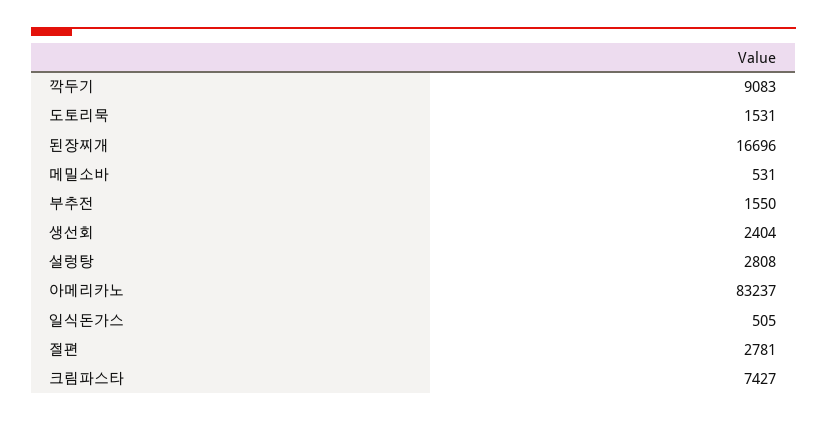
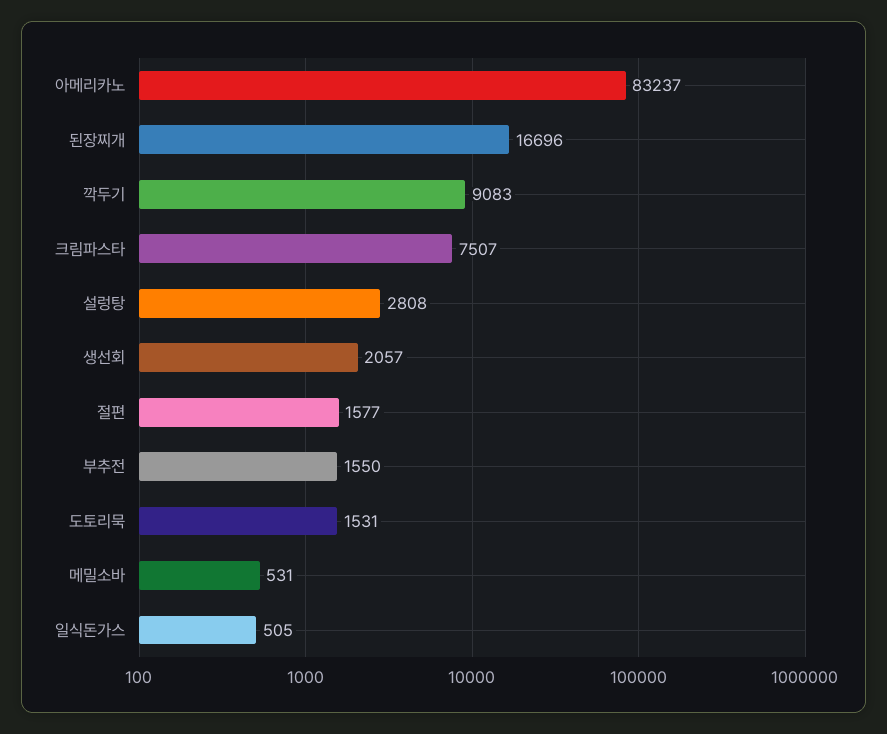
생선회: 2404 -> 2057
절편: 2781 -> 1577
크림파스타: 7427 -> 7507

